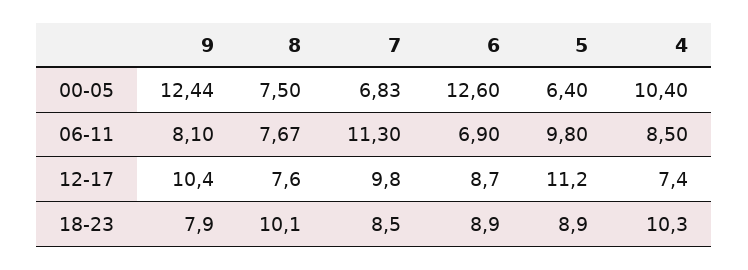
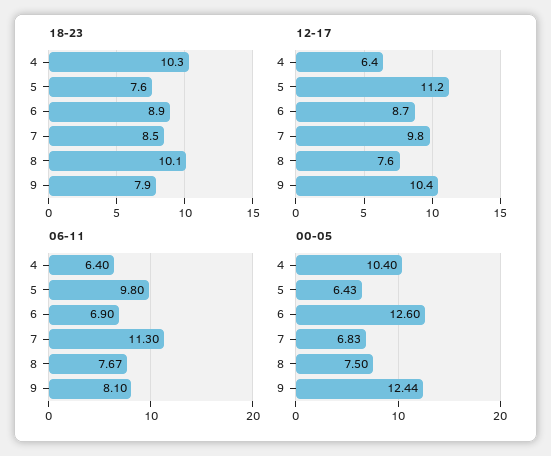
00-05, 5: 6.4 -> 6.43
06-11, 4: 8.5 -> 6.4
12-17, 4: 7.4 -> 6.4
18-23, 5: 8.9 -> 7.6

